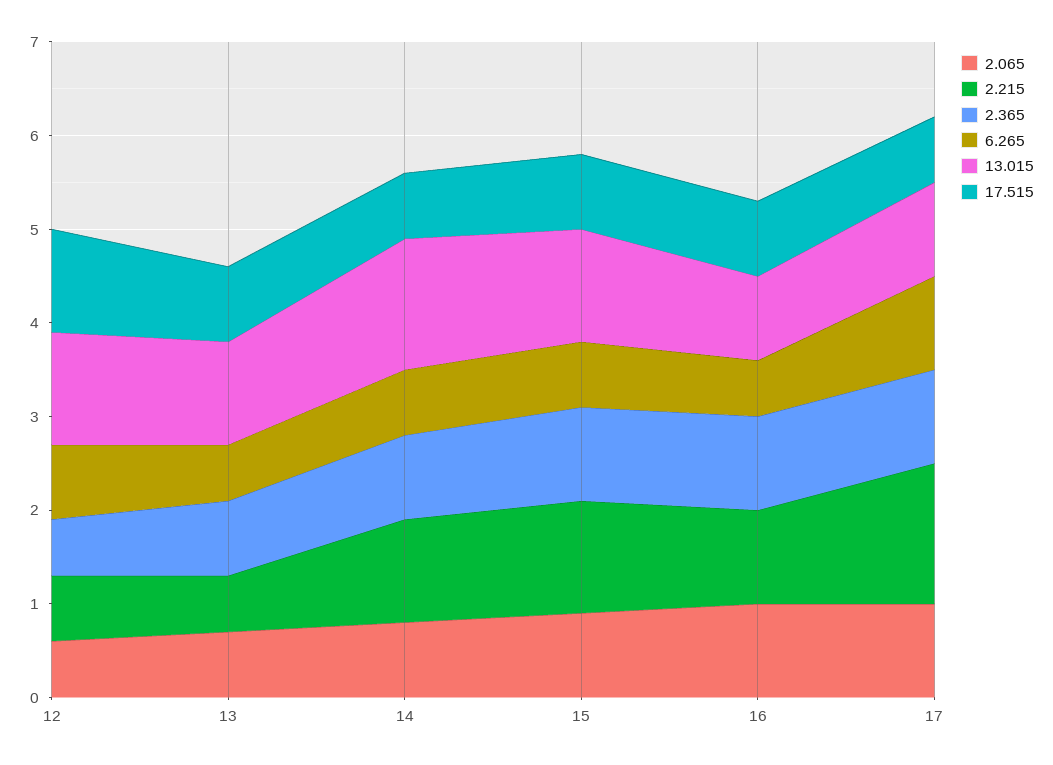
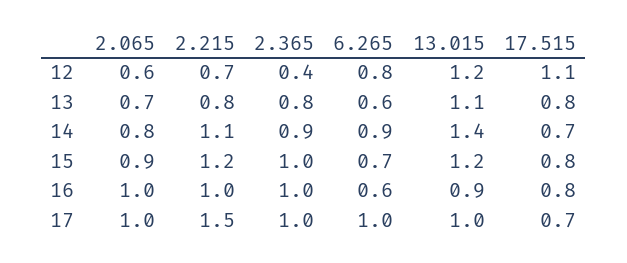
2.365, 12: 0.6 -> 0.4
2.215, 13: 0.6 -> 0.8
6.265, 14: 0.7 -> 0.9

